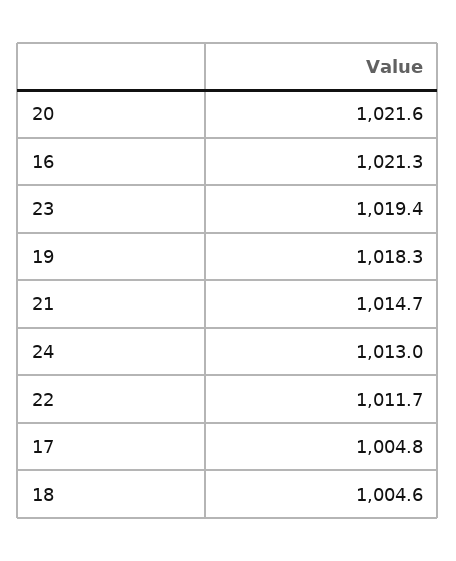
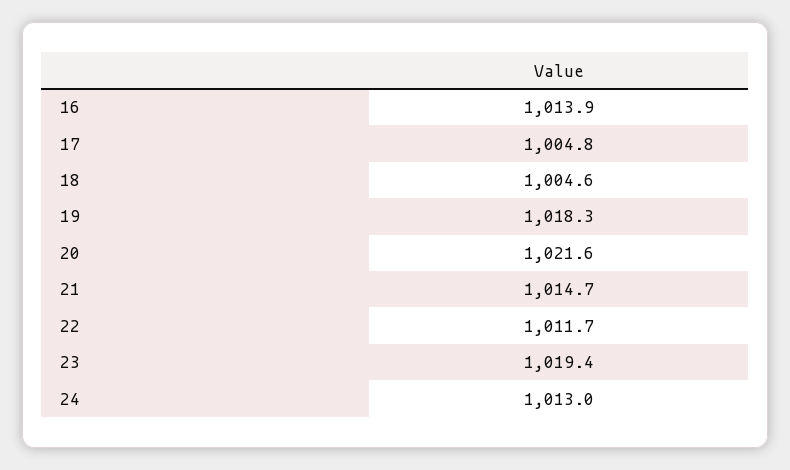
16: 1021.3 -> 1013.9

